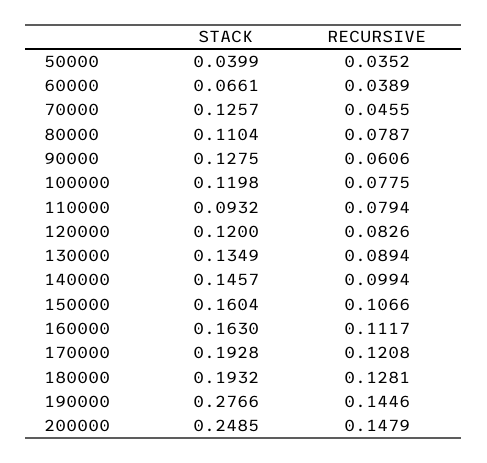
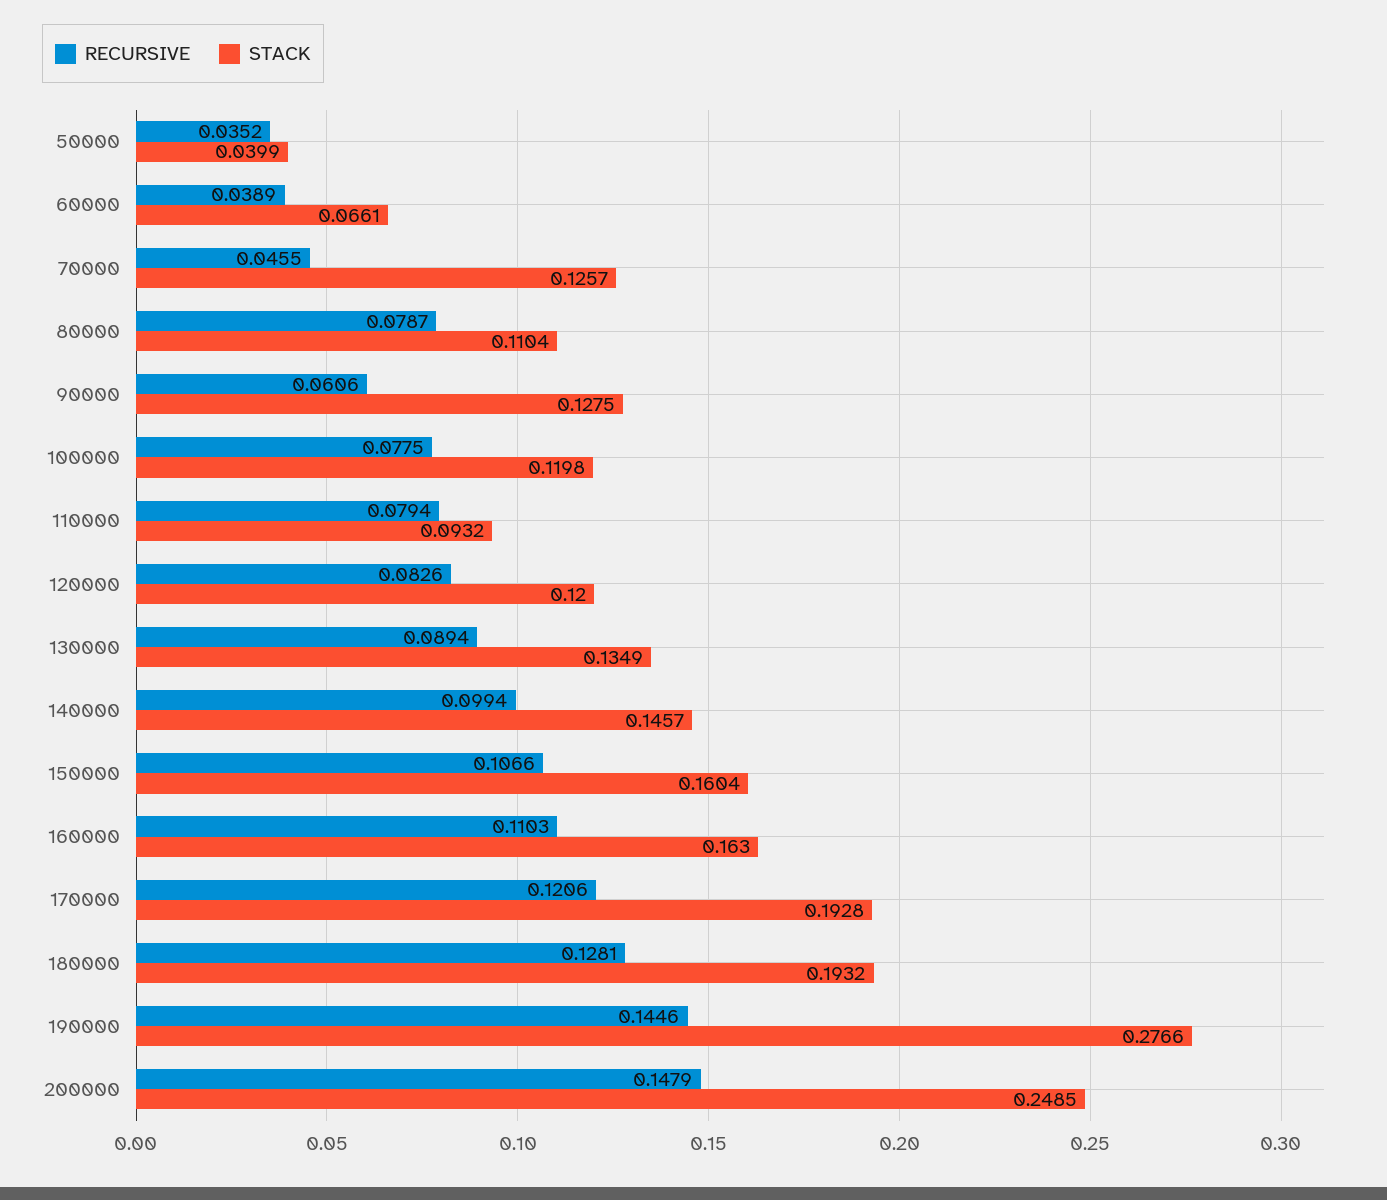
RECURSIVE, 160000: 0.1117 -> 0.1103
RECURSIVE, 170000: 0.1208 -> 0.1206

